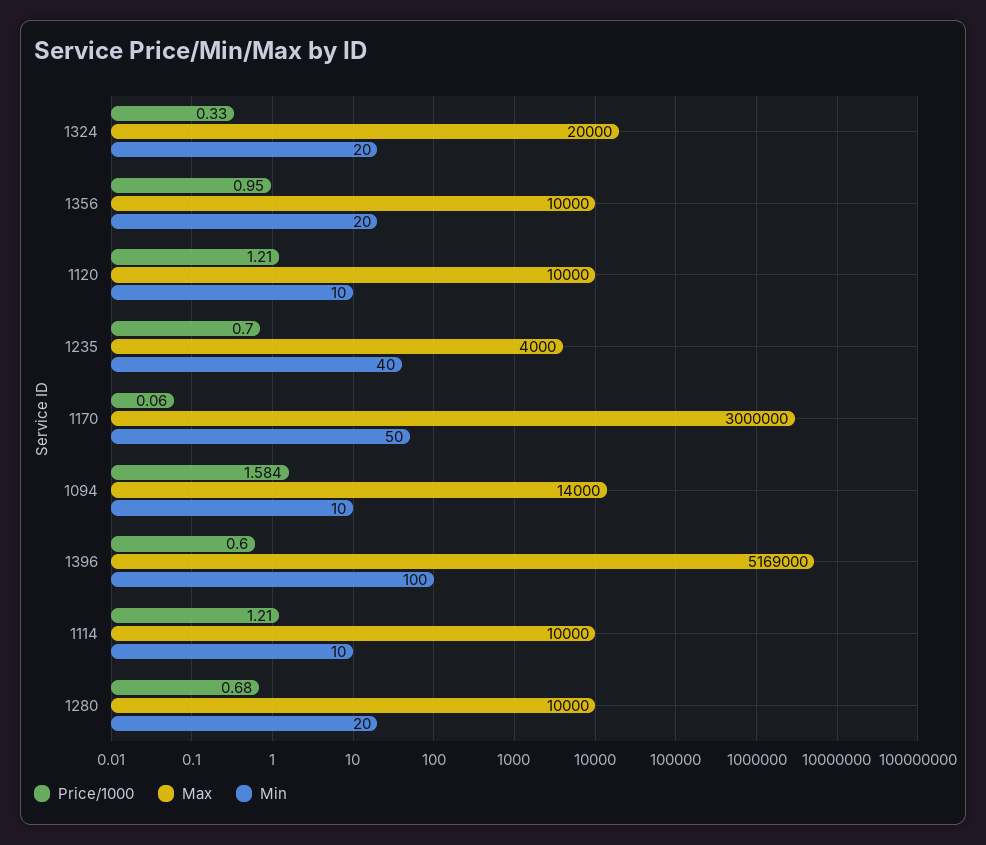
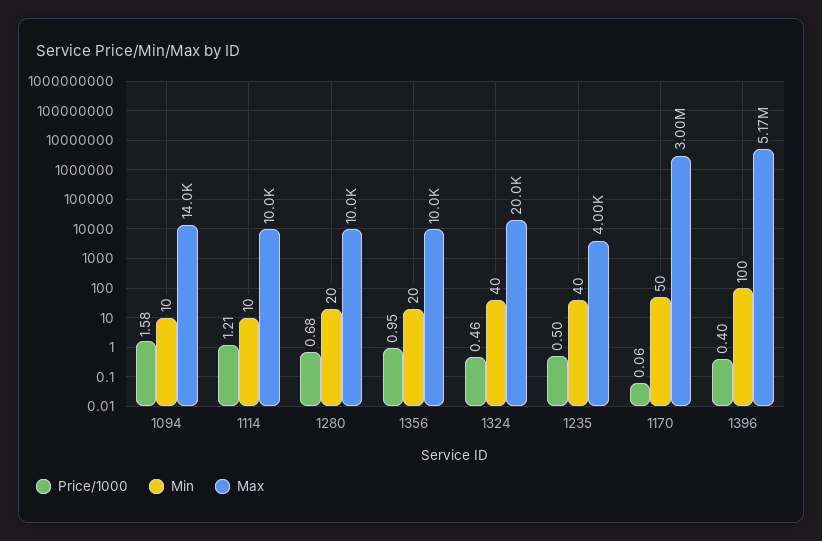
Price/1000, 1324: 0.33 -> 0.46
Min, 1324: 20 -> 40
Price/1000, 1120: 1.21 -> none
Max, 1120: 10000 -> none
Min, 1120: 10 -> none
Price/1000, 1235: 0.7 -> 0.5
Price/1000, 1396: 0.6 -> 0.4

